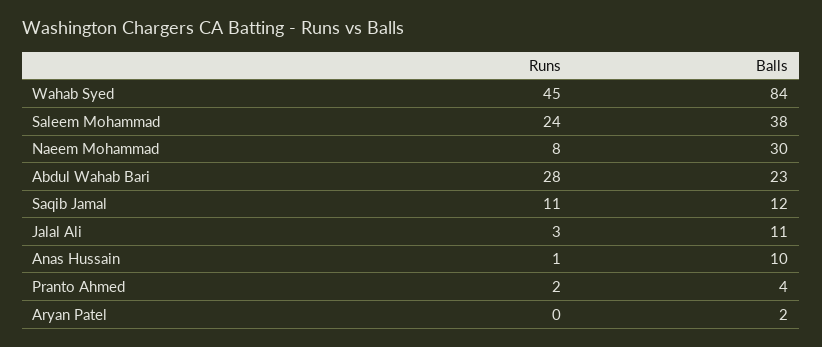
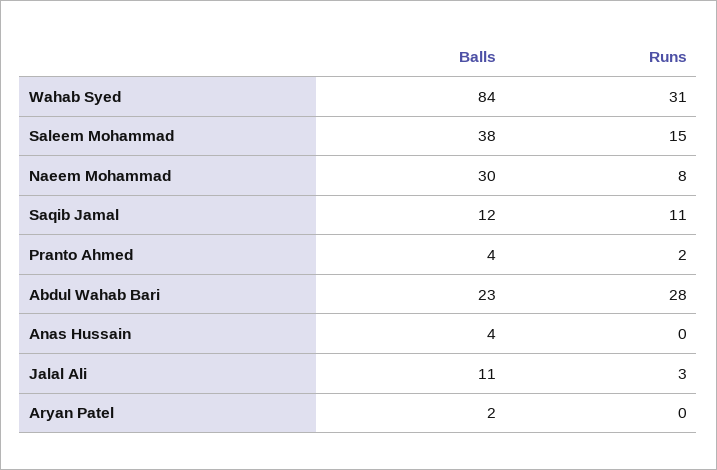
Runs, Wahab Syed: 45 -> 31
Runs, Saleem Mohammad: 24 -> 15
Runs, Anas Hussain: 1 -> 0
Balls, Anas Hussain: 10 -> 4

